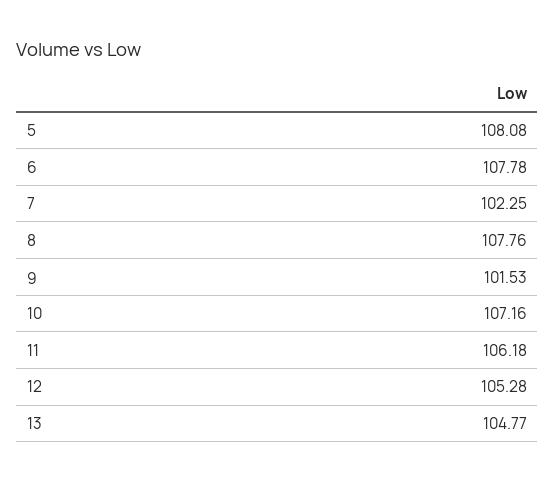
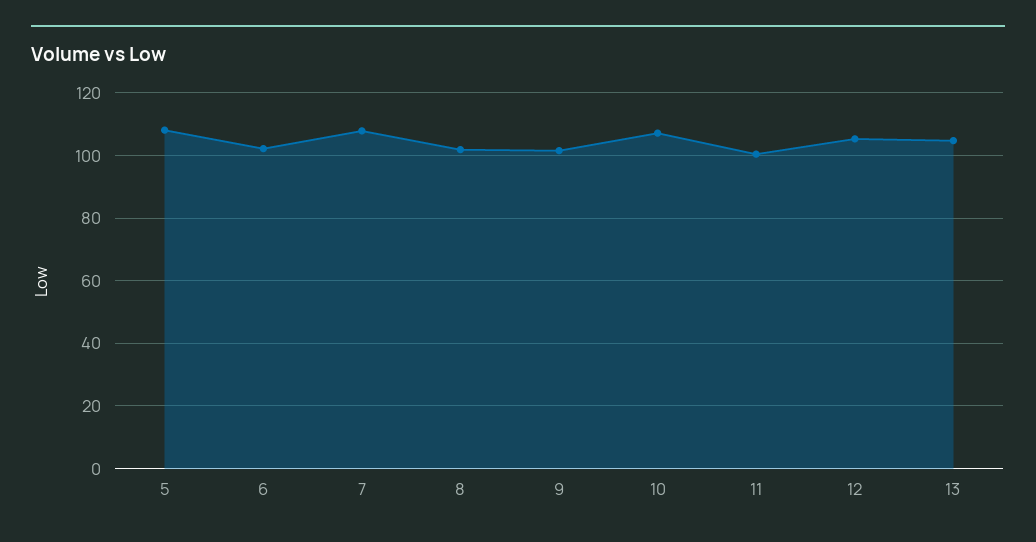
6: 107.78 -> 102
7: 102.25 -> 108
8: 107.76 -> 102
11: 106.18 -> 100

